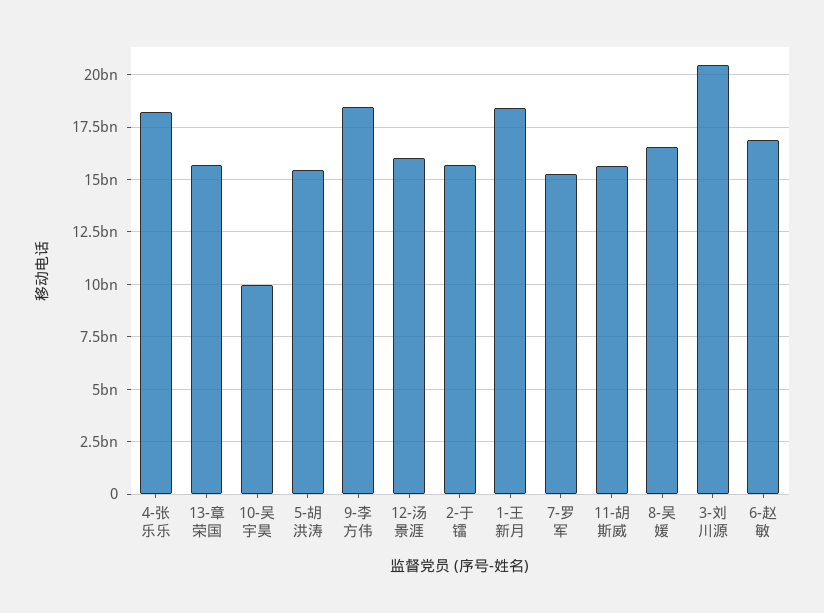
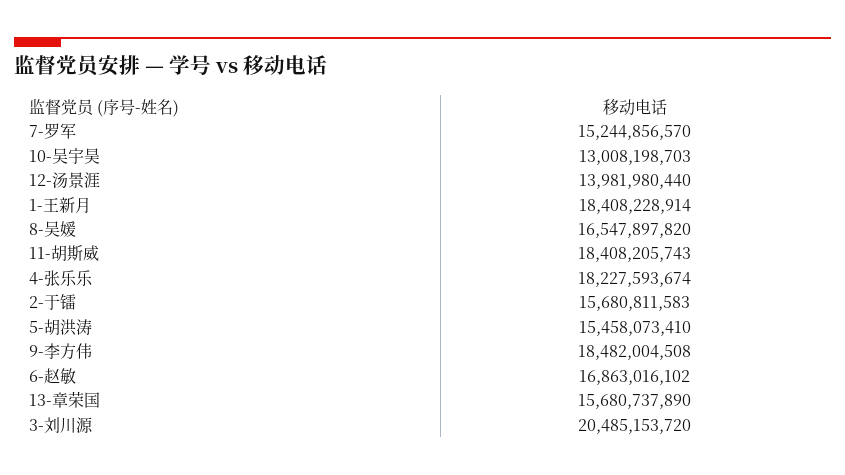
10-吴宇昊: 10000000000 -> 13008198703
12-汤景涯: 16000000000 -> 13981980440
11-胡斯威: 15500000000 -> 18408205743

